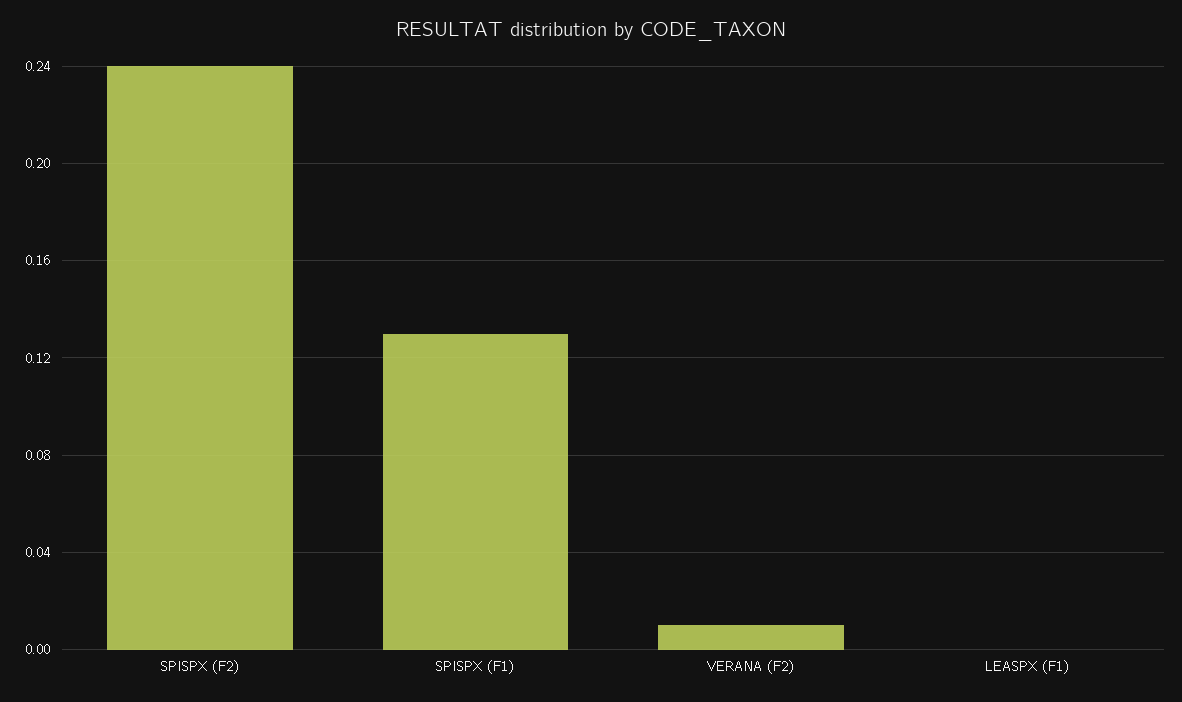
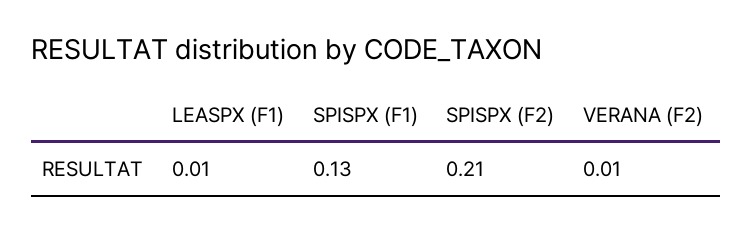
SPISPX (F2): 0.24 -> 0.21
LEASPX (F1): 0 -> 0.01

